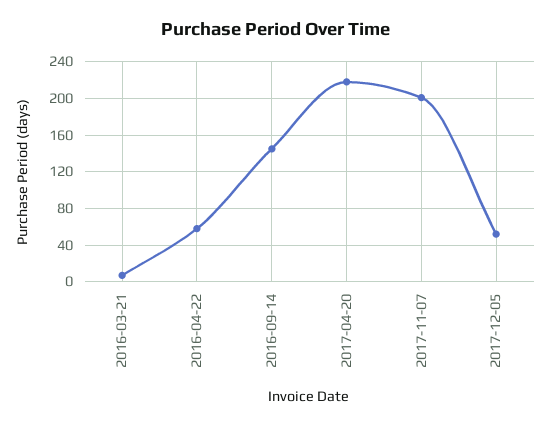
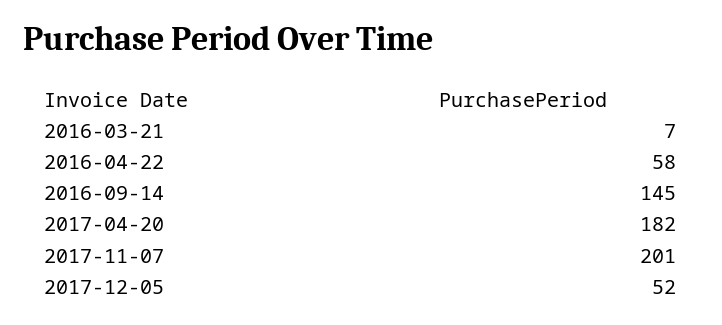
2017-04-20: 220 -> 182

